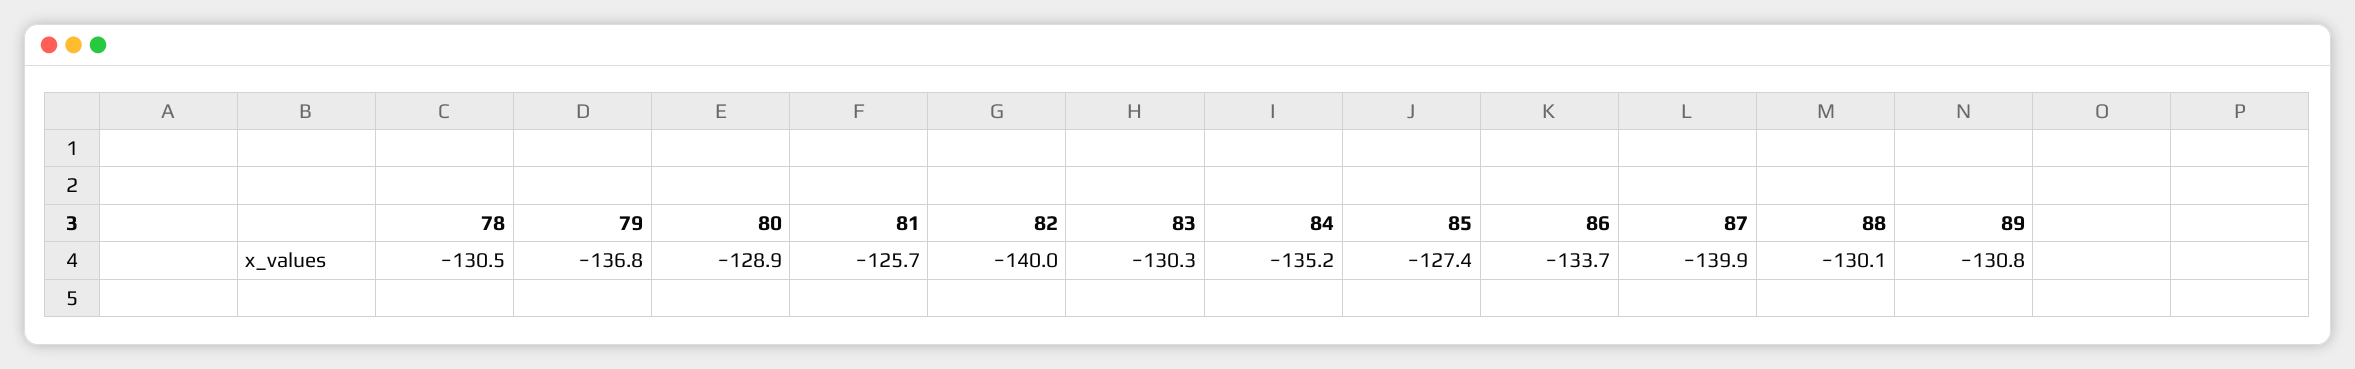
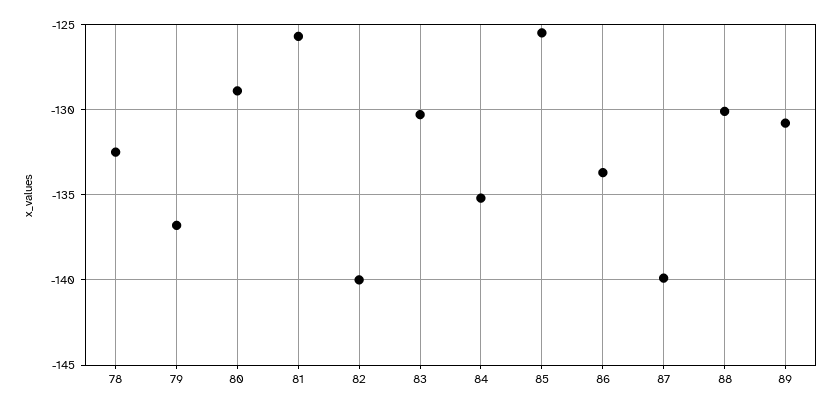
78: -130.5 -> -132.5
85: -127.4 -> -125.5

